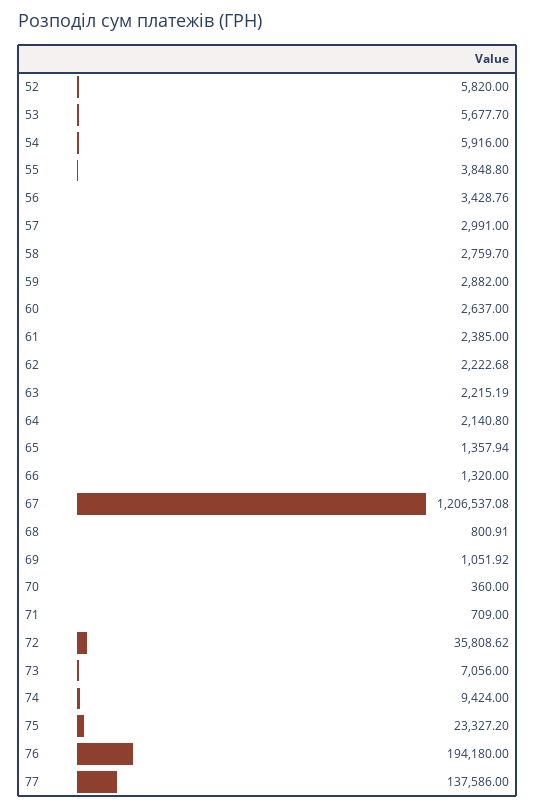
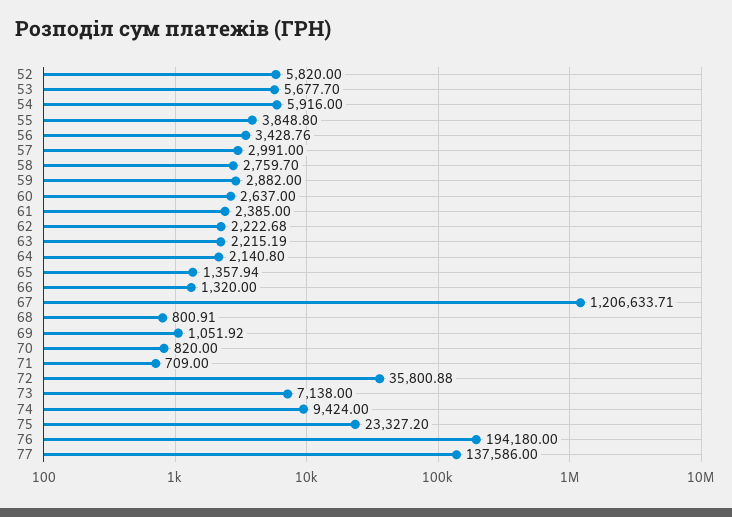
67: 1206537.08 -> 1206633.71
70: 360 -> 820
72: 35808.62 -> 35800.88
73: 7056 -> 7138

